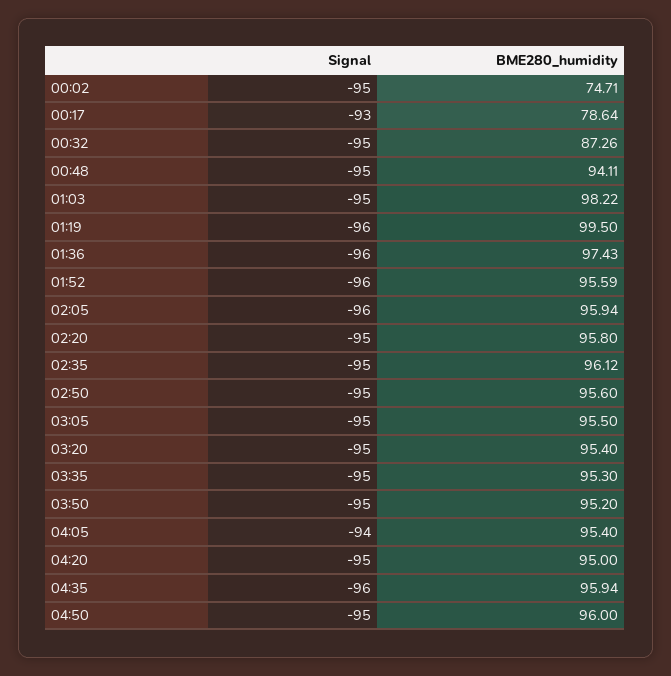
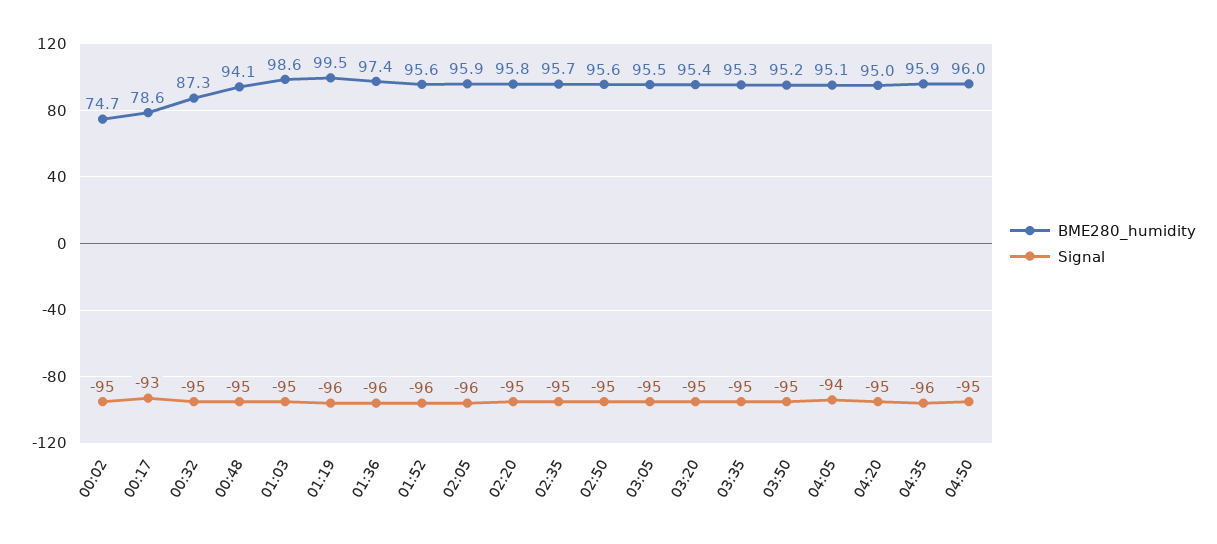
BME280_humidity, 01:03: 98.22 -> 98.6
BME280_humidity, 02:35: 96.12 -> 95.7
BME280_humidity, 04:05: 95.4 -> 95.1

